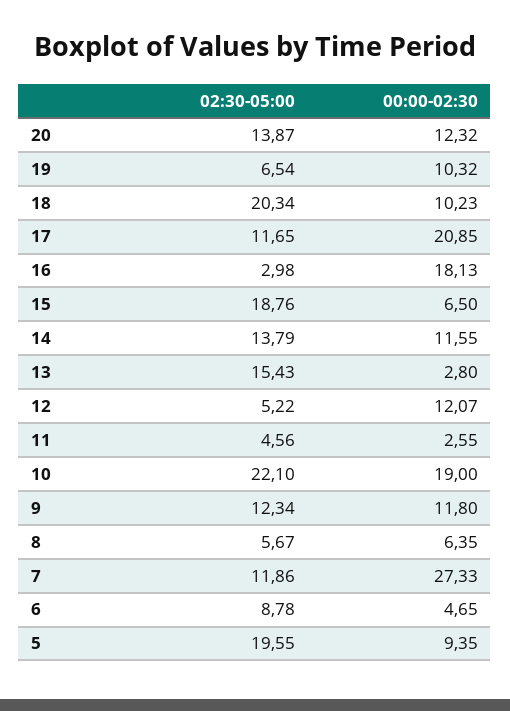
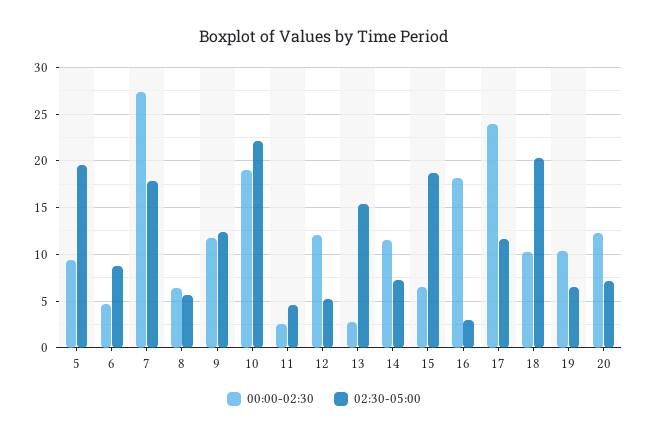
02:30-05:00, 20: 13.87 -> 7
00:00-02:30, 17: 20.85 -> 24
02:30-05:00, 14: 13.79 -> 7
02:30-05:00, 7: 11.86 -> 18

